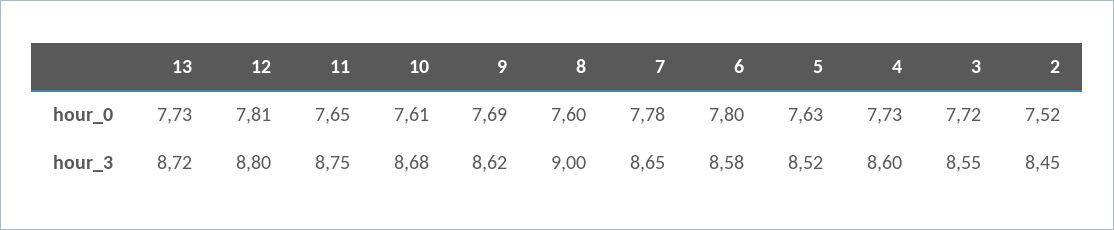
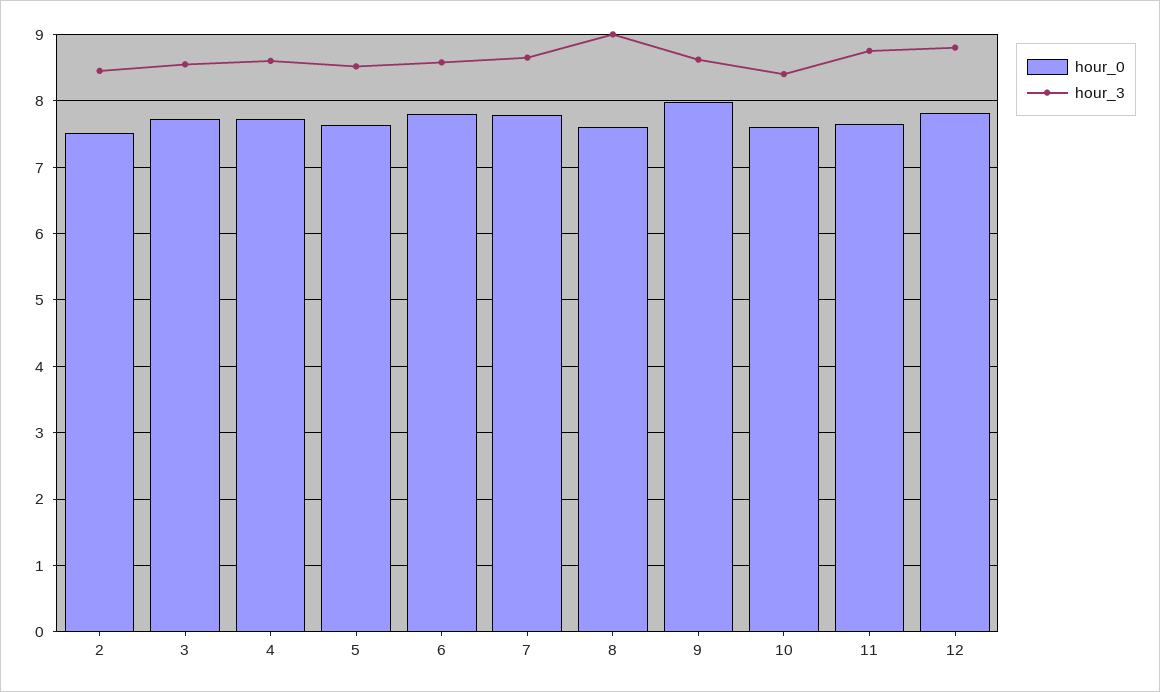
hour_0, 13: 7.73 -> none
hour_0, 9: 7.69 -> 8
hour_3, 13: 8.72 -> none
hour_3, 10: 8.68 -> 8.4

